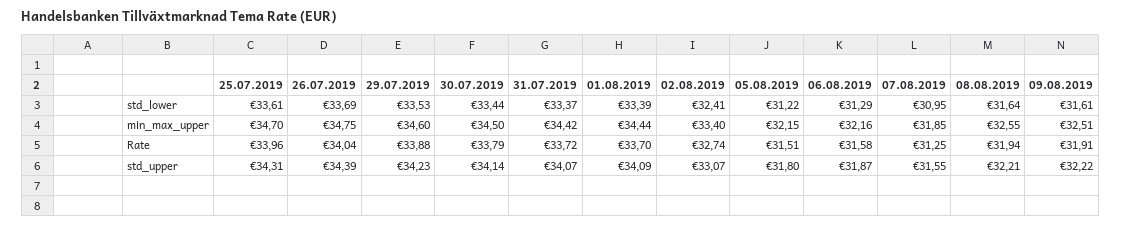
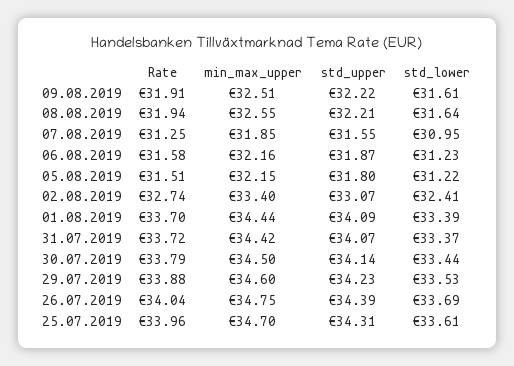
06.08.2019, std_lower: 31.29 -> 31.23

